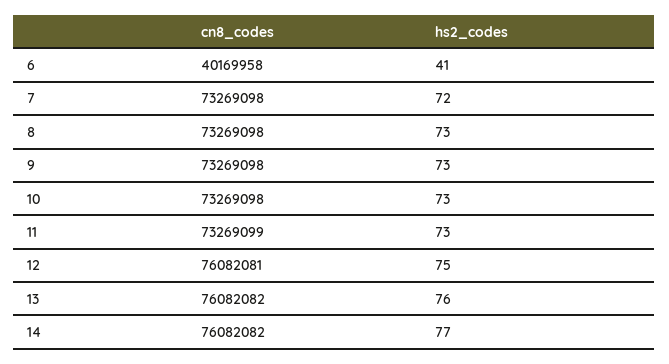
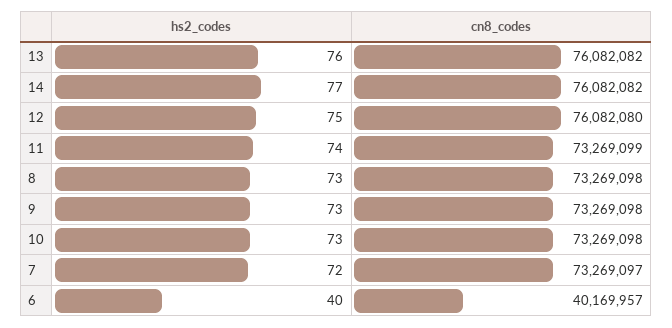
cn8_codes, 6: 40169958 -> 40169957
hs2_codes, 6: 41 -> 40
cn8_codes, 7: 73269098 -> 73269097
hs2_codes, 11: 73 -> 74
cn8_codes, 12: 76082081 -> 76082080

